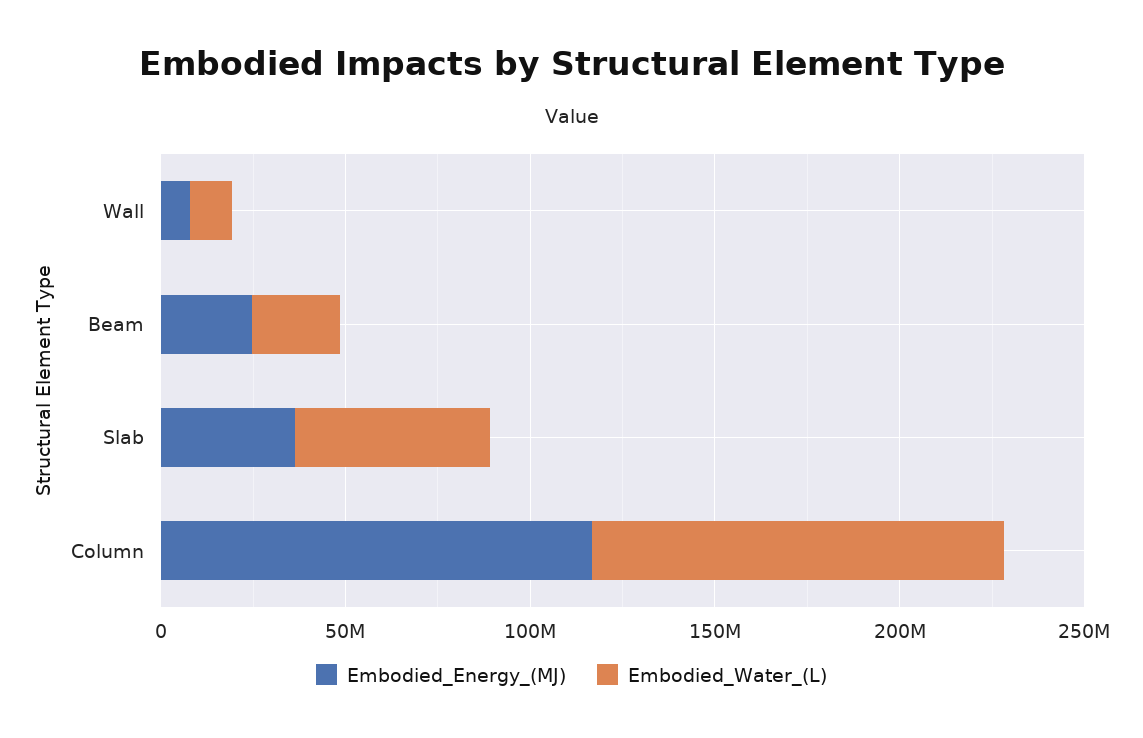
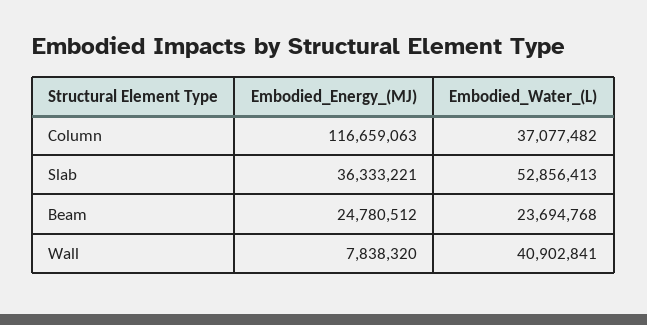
Embodied_Water_(L), Wall: 10000000 -> 40902841
Embodied_Water_(L), Column: 110000000 -> 37077482

